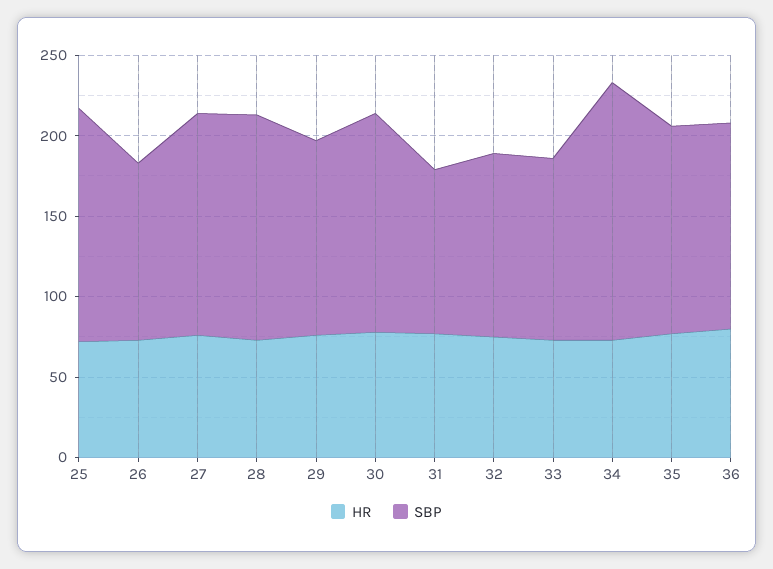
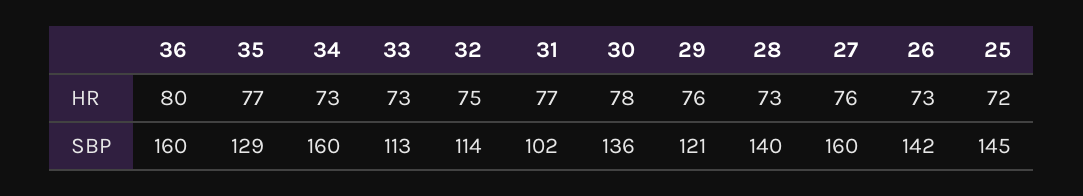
SBP, 26: 110 -> 142
SBP, 27: 140 -> 160
SBP, 36: 130 -> 160

